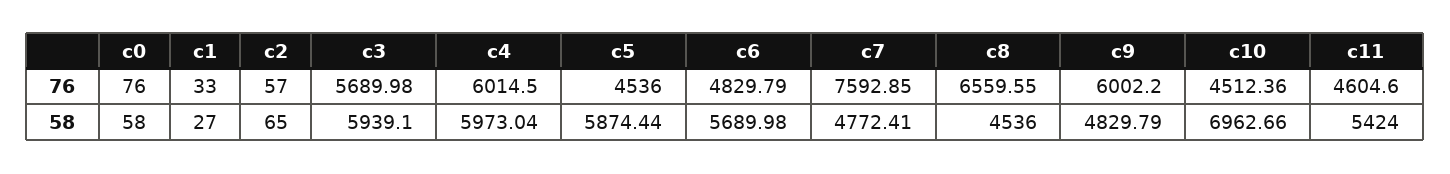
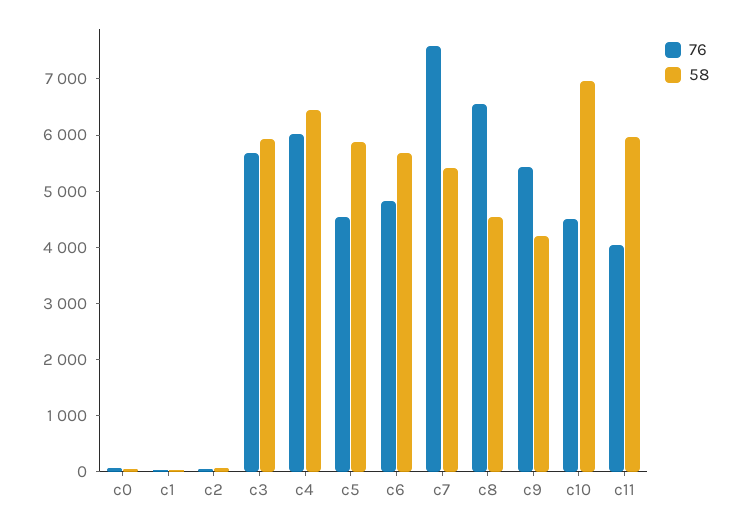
76, c9: 6002.2 -> 5400
76, c11: 4604.6 -> 4000
58, c4: 5973.04 -> 6400
58, c7: 4772.41 -> 5400
58, c9: 4829.79 -> 4200
58, c11: 5424 -> 6000

